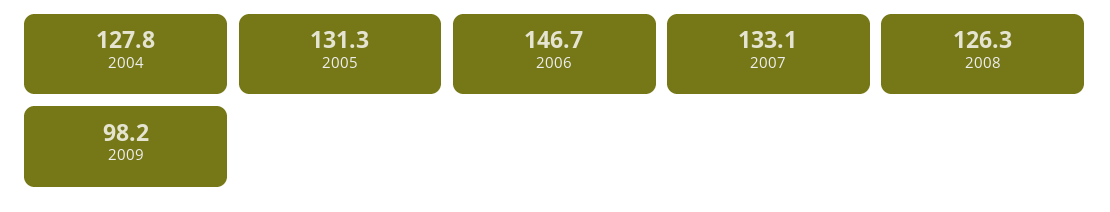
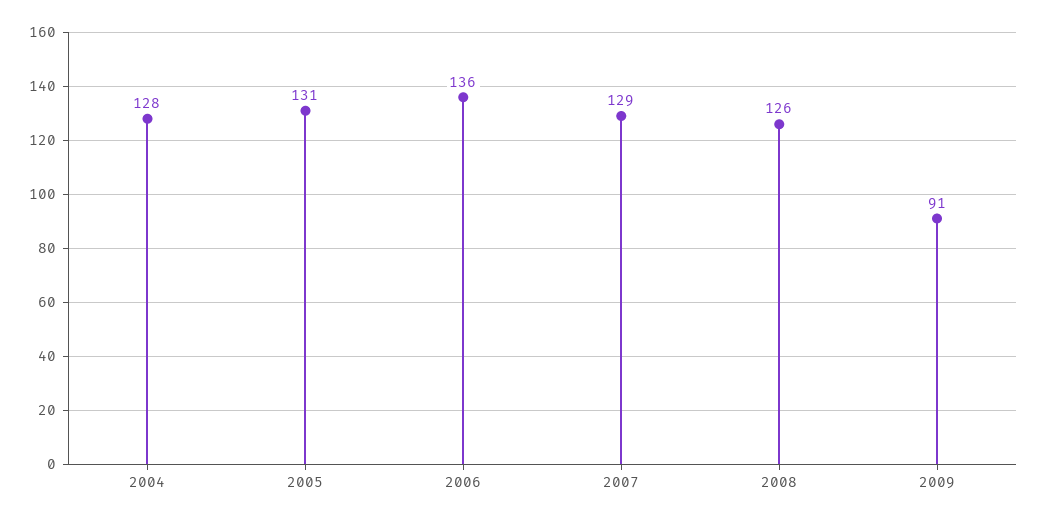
2006: 146.7 -> 136
2007: 133.1 -> 129
2009: 98.2 -> 91

